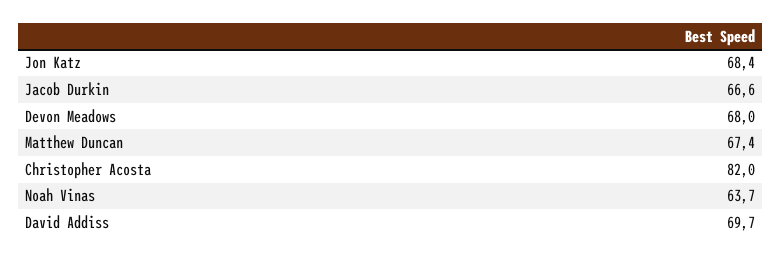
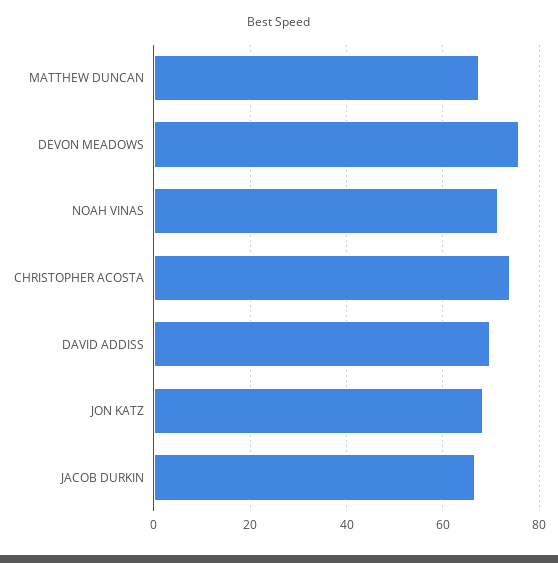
Devon Meadows: 68 -> 76
Christopher Acosta: 82 -> 74
Noah Vinas: 63.7 -> 72

